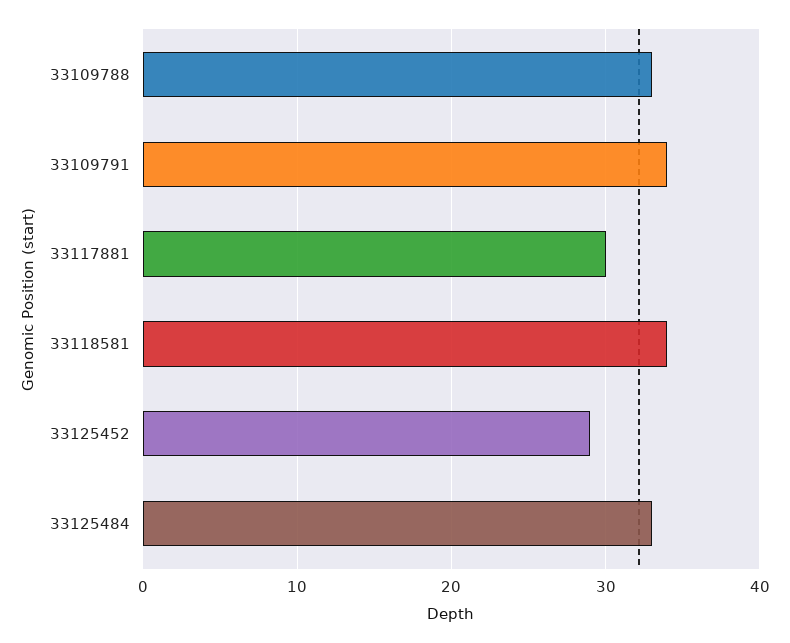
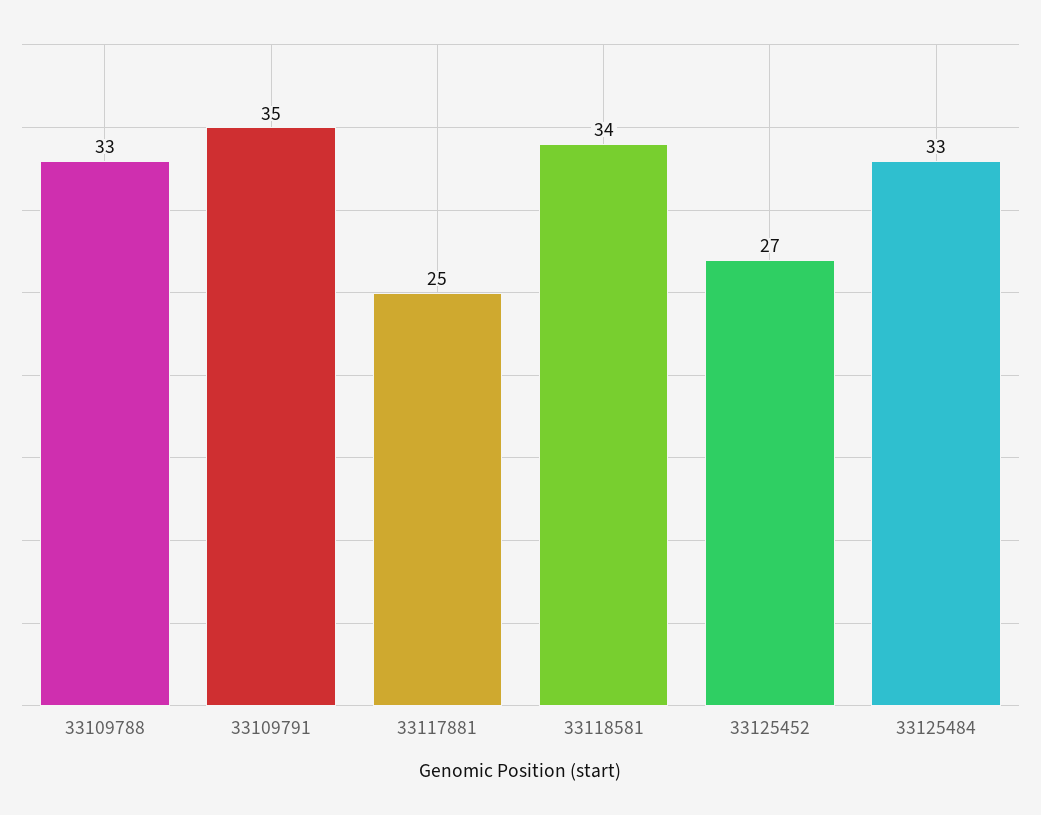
33109791: 34 -> 35
33117881: 30 -> 25
33125452: 29 -> 27

